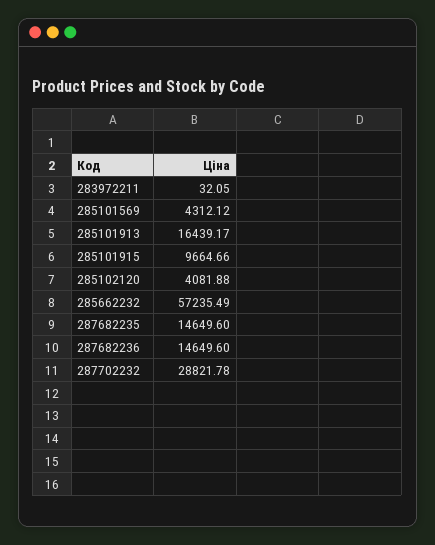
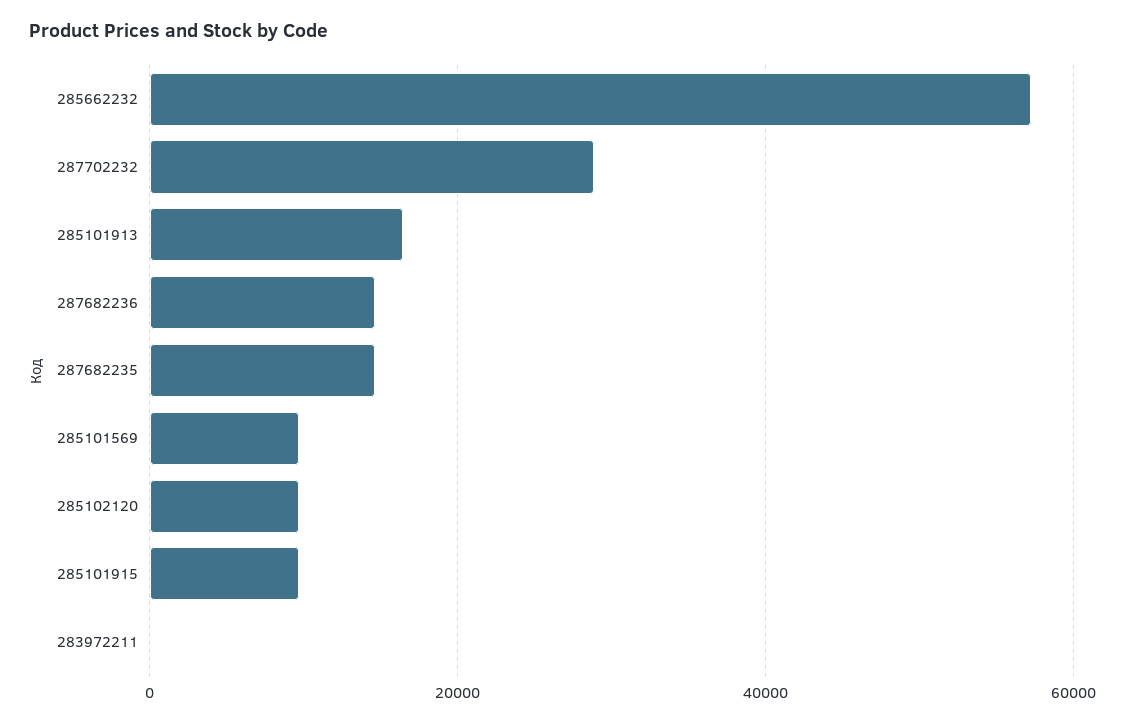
285101569: 4312.12 -> 10000
285102120: 4081.88 -> 10000

